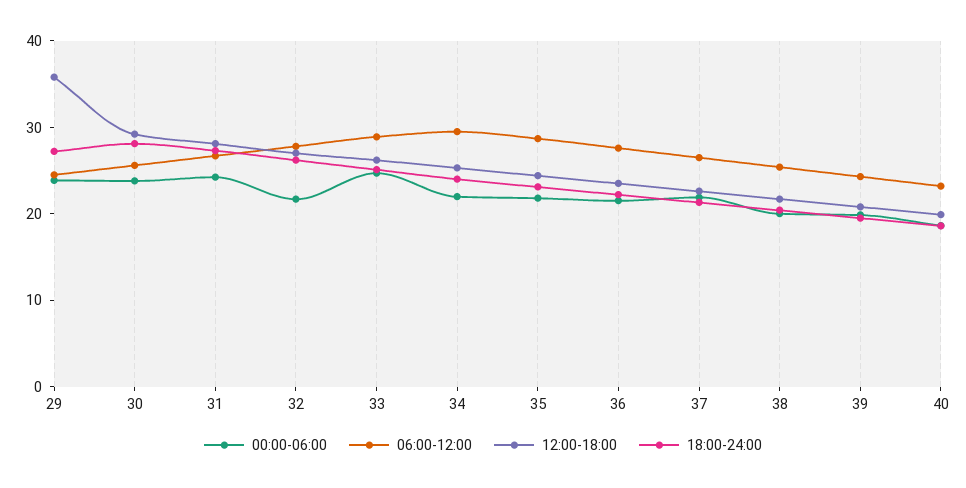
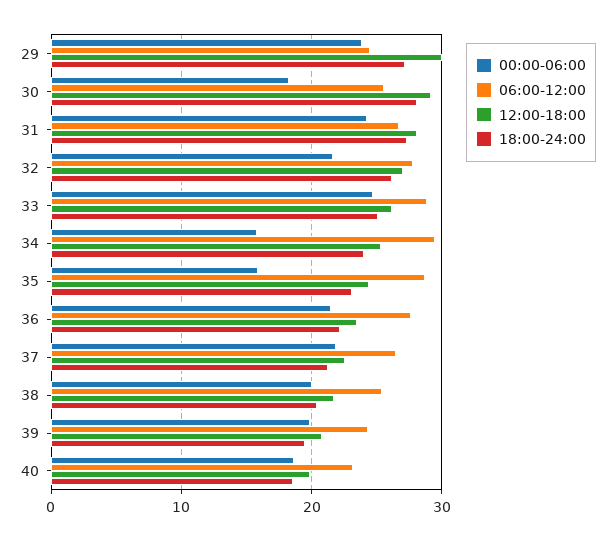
12:00-18:00, 29: 36 -> 30
00:00-06:00, 30: 24 -> 18
00:00-06:00, 34: 22 -> 16
00:00-06:00, 35: 22 -> 16

